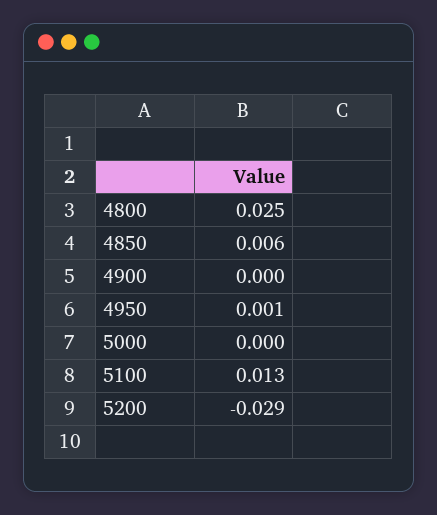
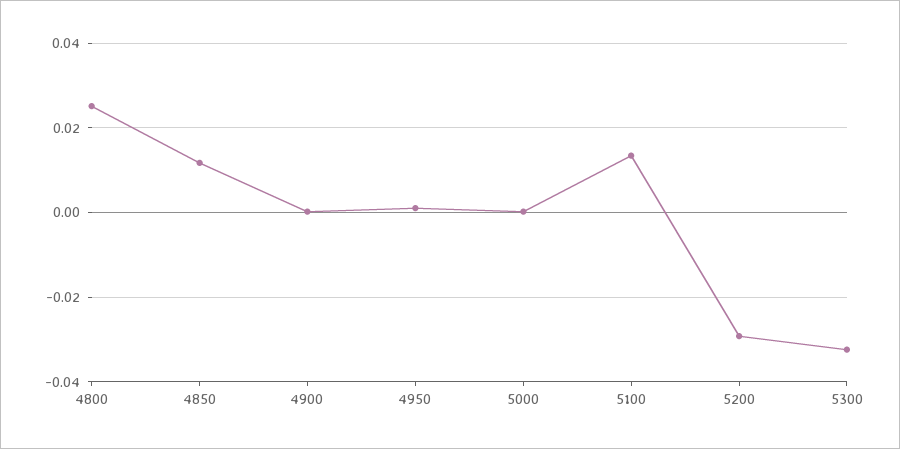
4850: 0.006 -> 0.012
5300: none -> -0.032

